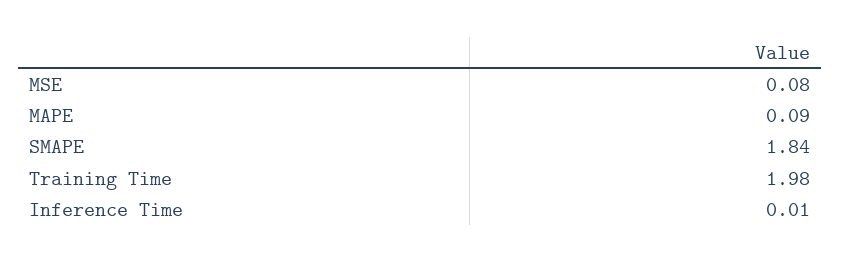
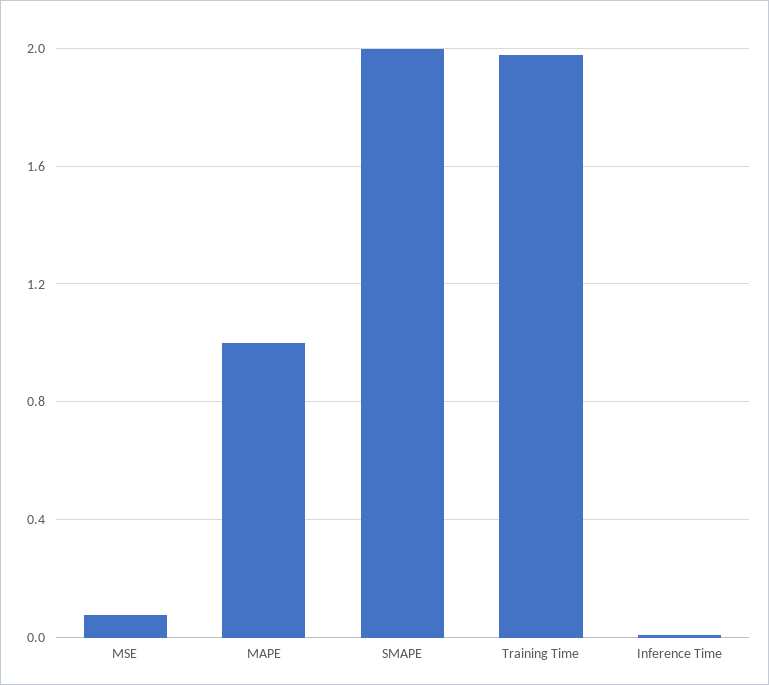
MAPE: 0.09 -> 1
SMAPE: 1.84 -> 2

